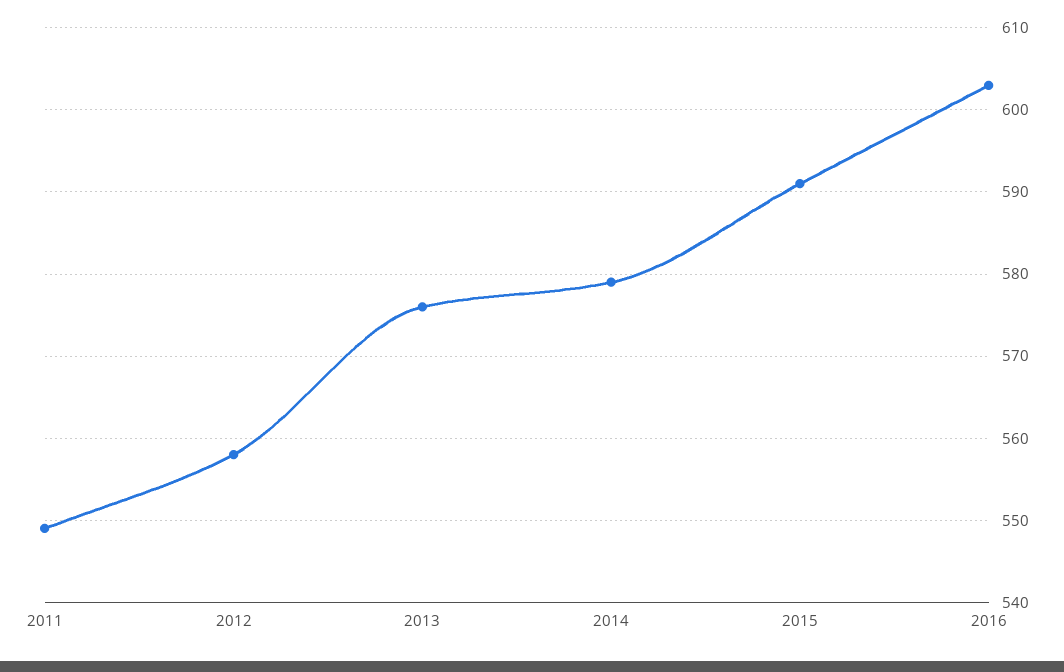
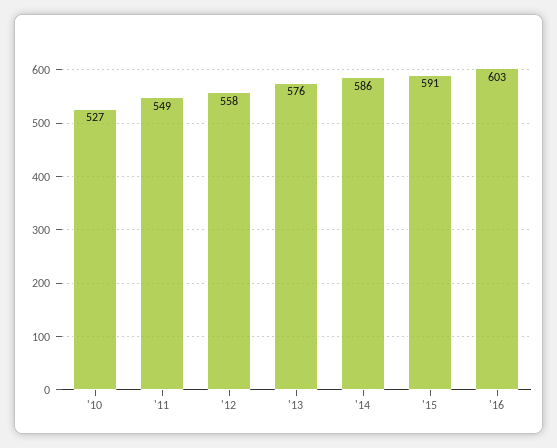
2014: 579 -> 586
'10: none -> 527

